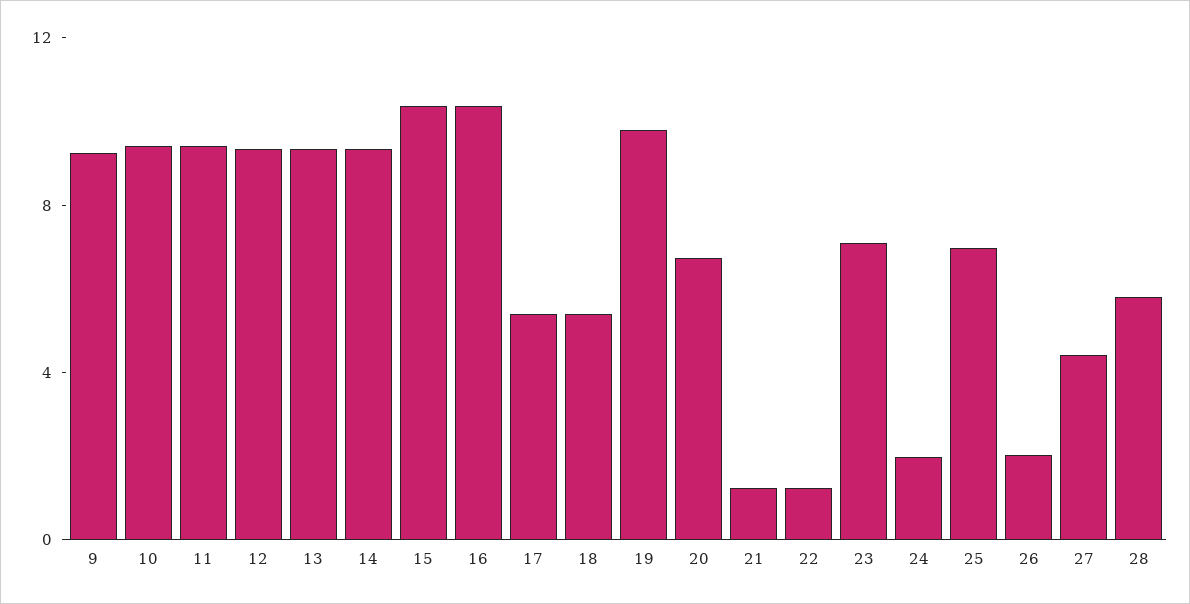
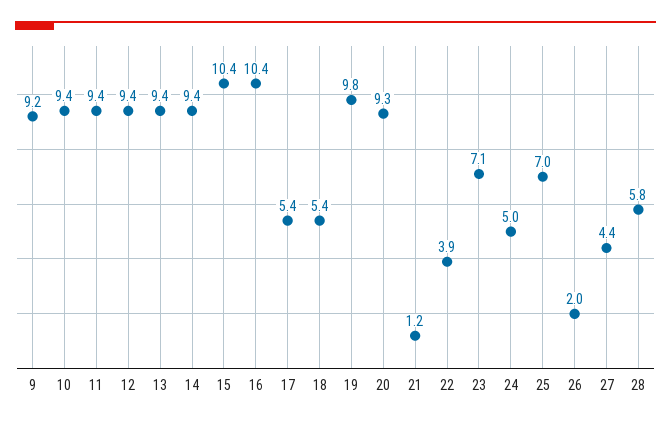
20: 7 -> 9.3
22: 1 -> 3.9
24: 2 -> 5

